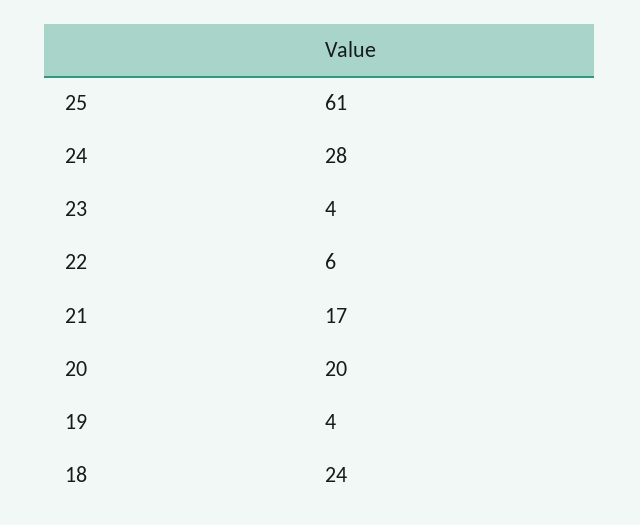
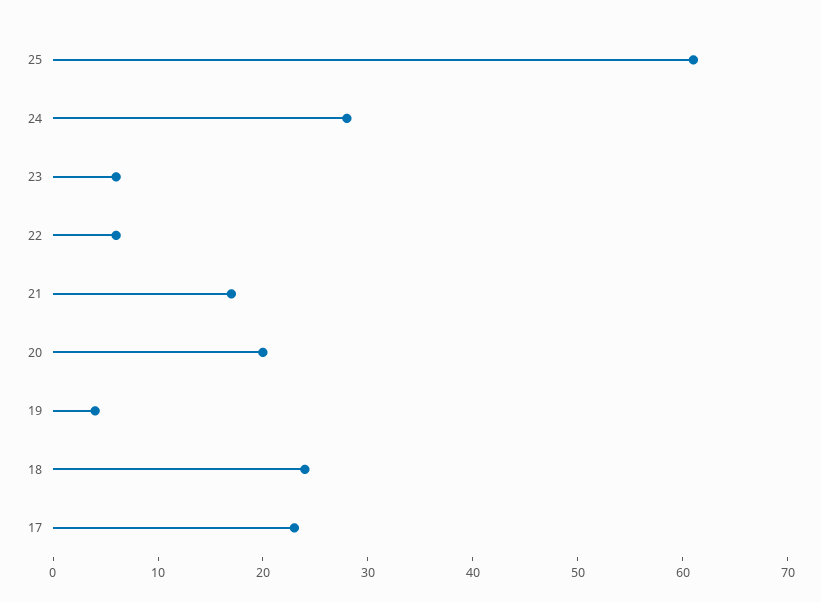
23: 4 -> 6
17: none -> 23

